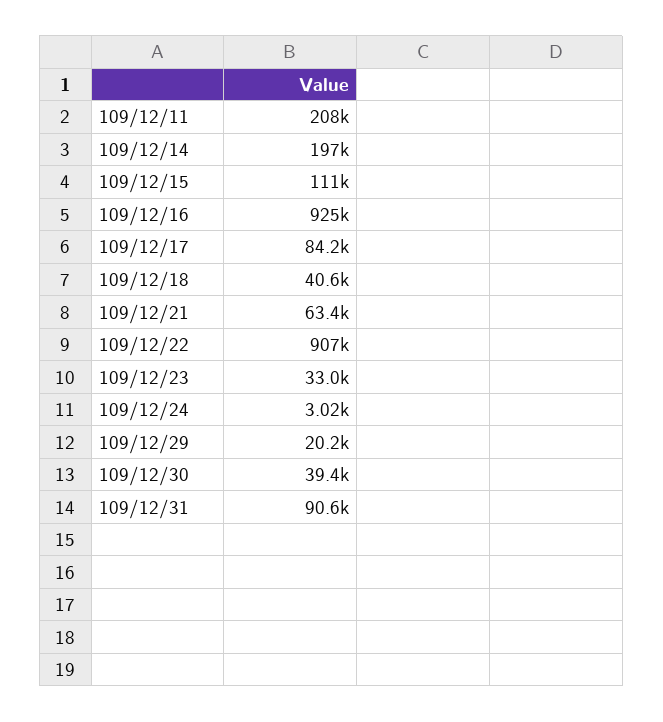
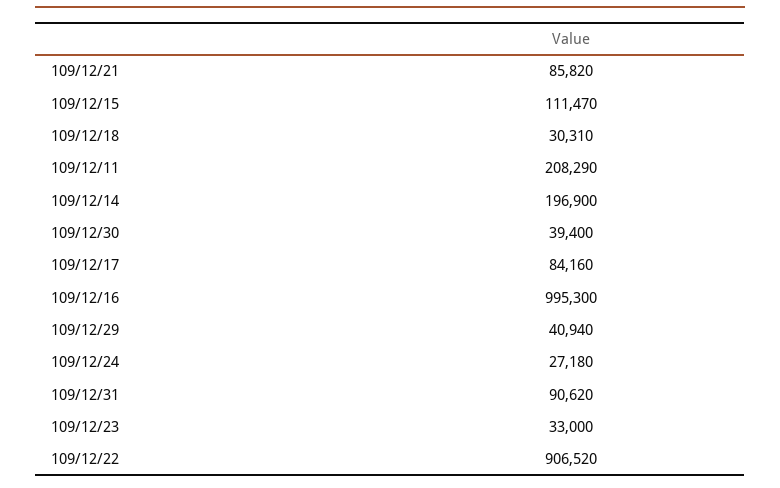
109/12/16: 925000 -> 995300
109/12/18: 40600 -> 30310
109/12/21: 63400 -> 85820
109/12/24: 3020 -> 27180
109/12/29: 20200 -> 40940

